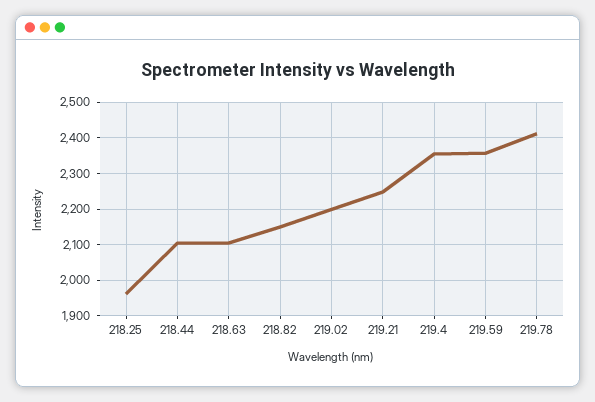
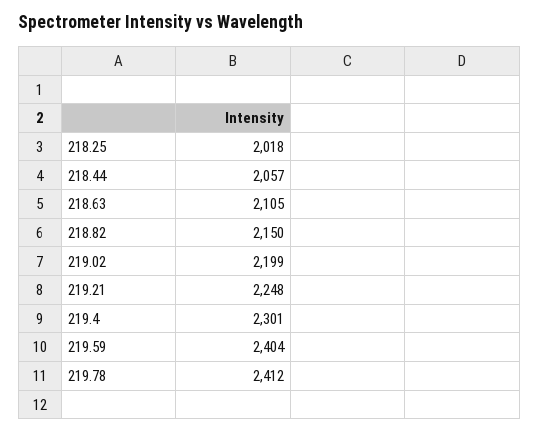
218.25: 1960 -> 2018
218.44: 2100 -> 2057
219.4: 2360 -> 2301
219.59: 2360 -> 2404

